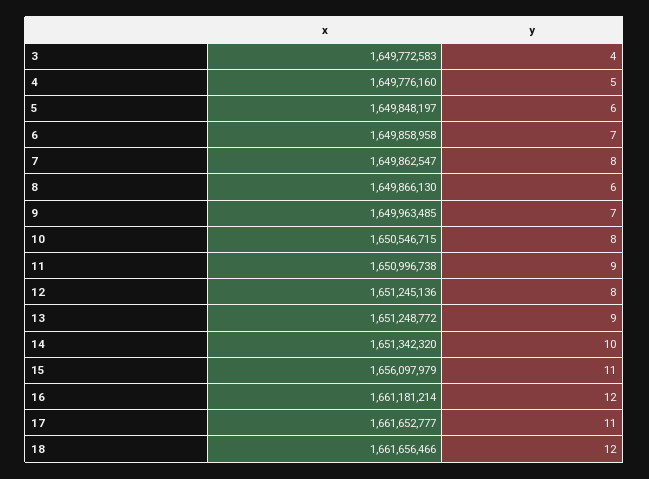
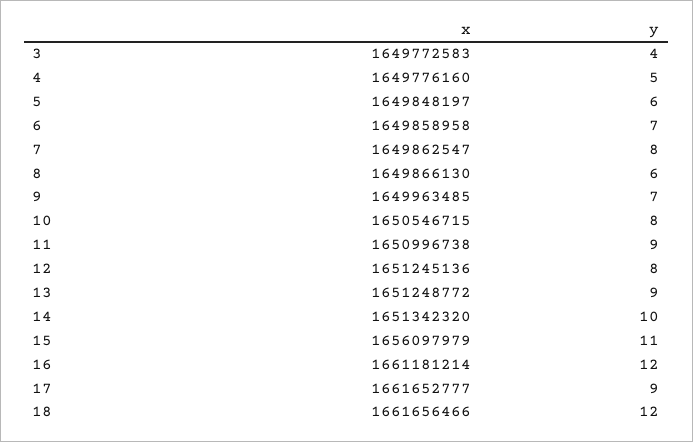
y, 17: 11 -> 9

